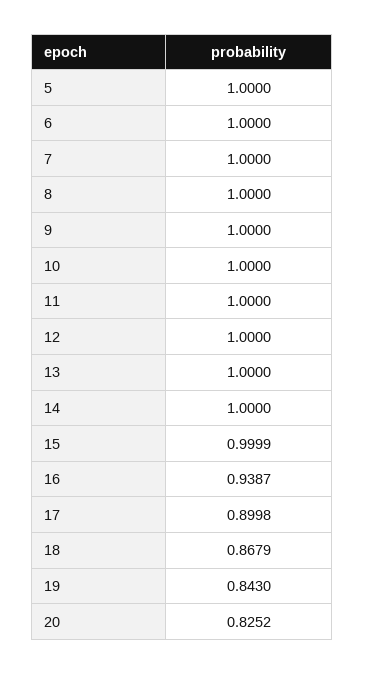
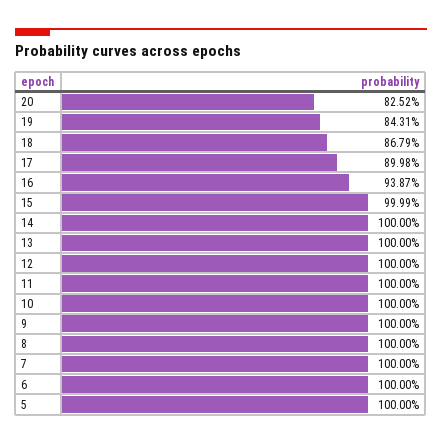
19: 0.843 -> 0.8431

